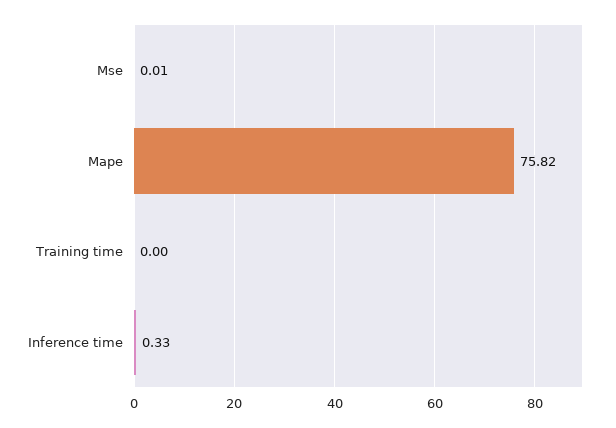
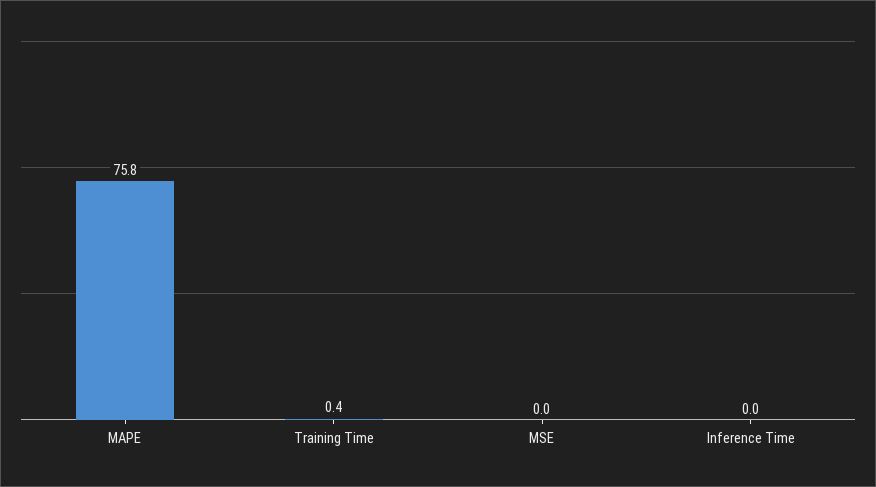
Training time: 0 -> 0.4
Inference time: 0.33 -> 0

